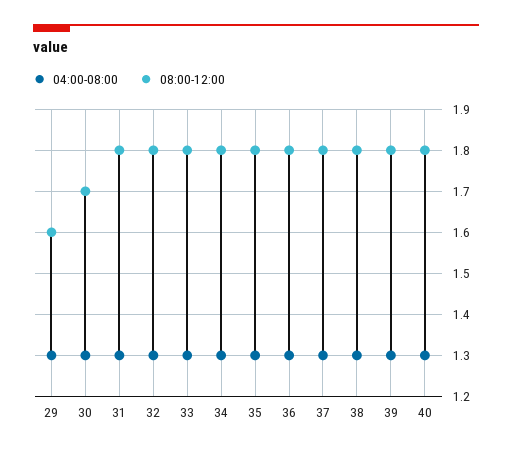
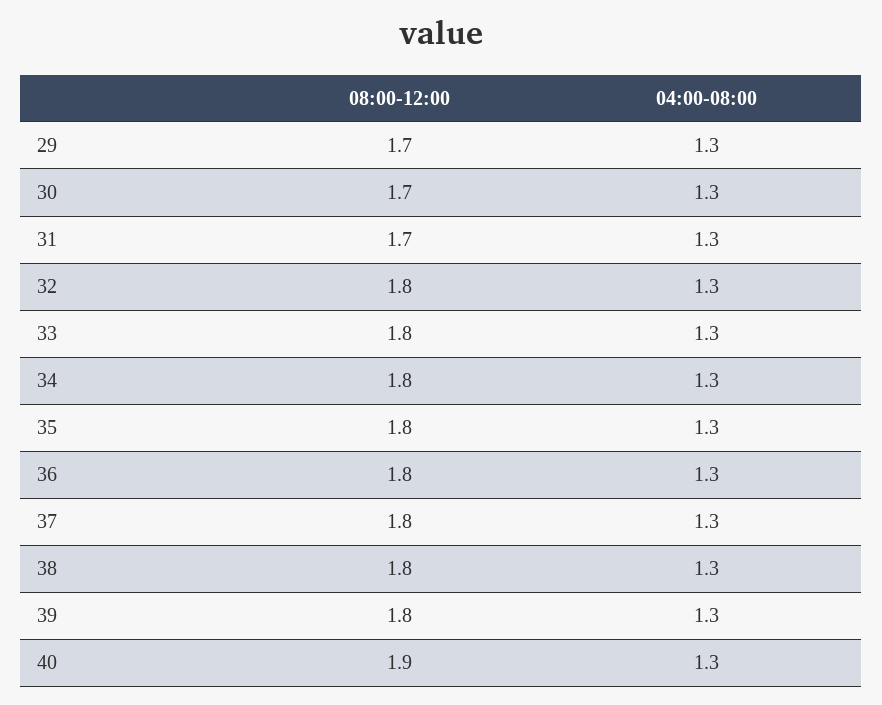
08:00-12:00, 29: 1.6 -> 1.7
08:00-12:00, 31: 1.8 -> 1.7
08:00-12:00, 40: 1.8 -> 1.9

